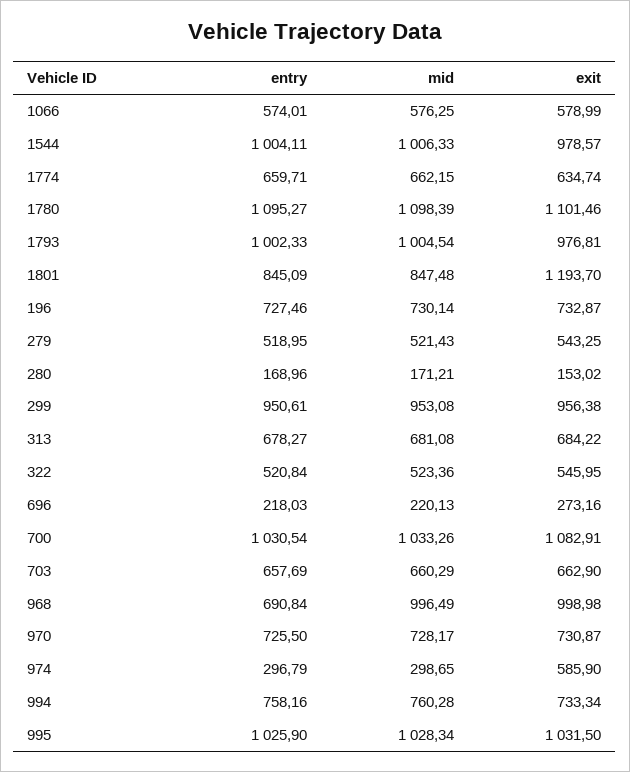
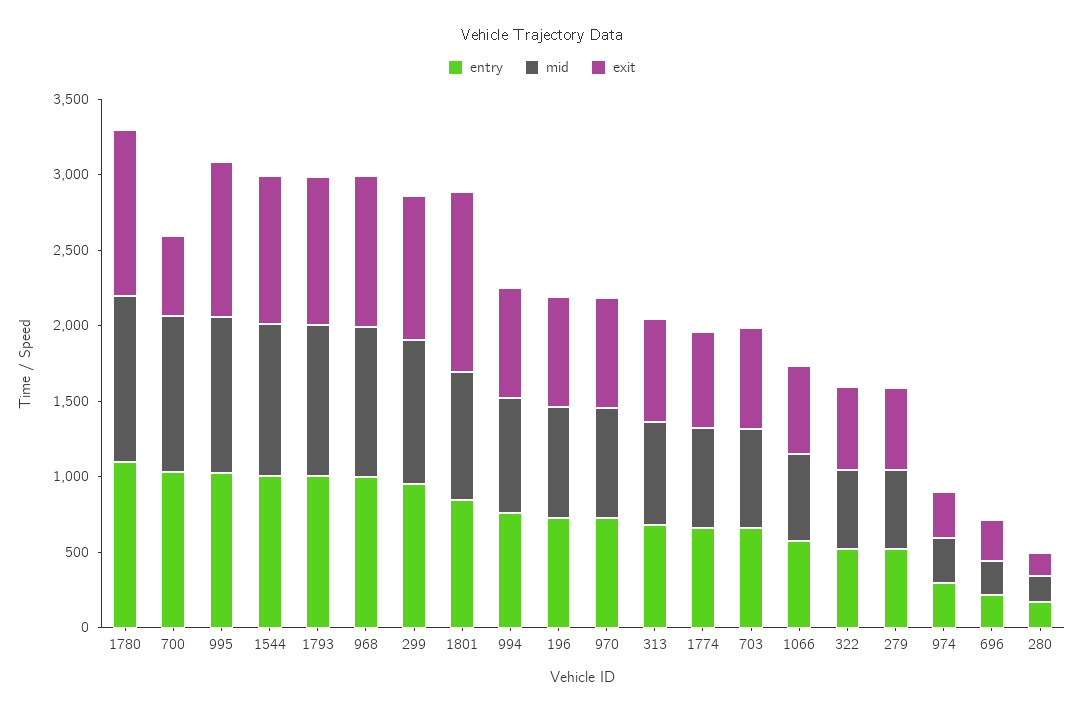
exit, 700: 1082.91 -> 500
entry, 968: 690.84 -> 1000
exit, 974: 585.9 -> 300

